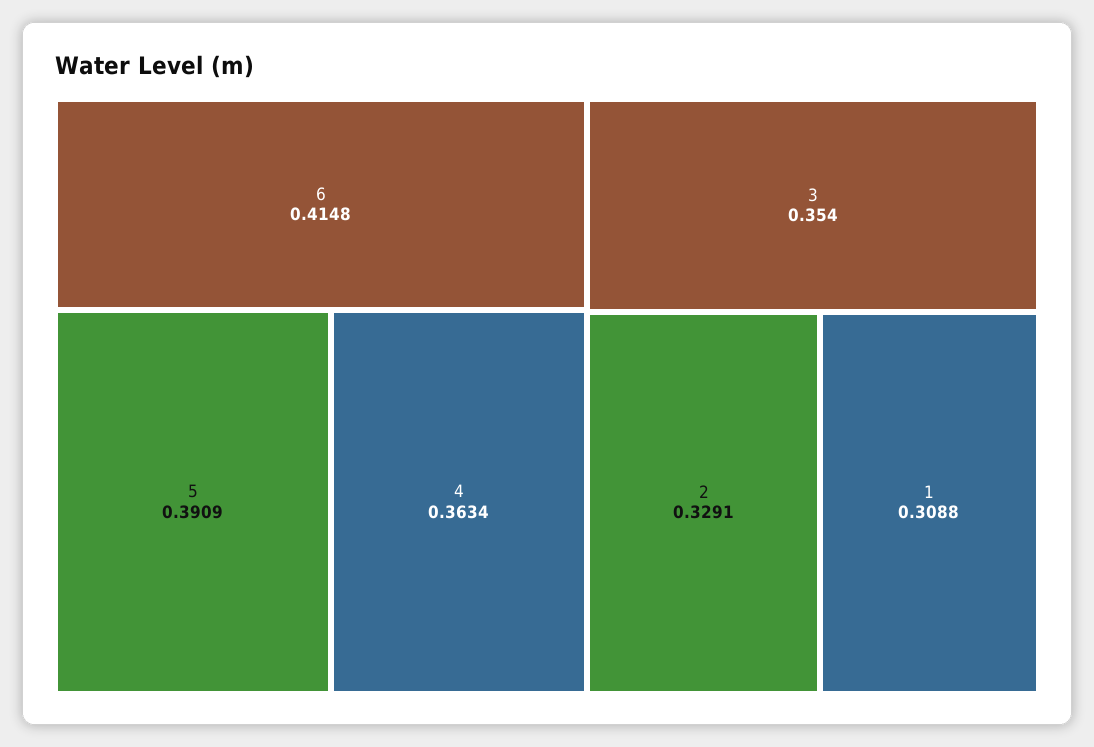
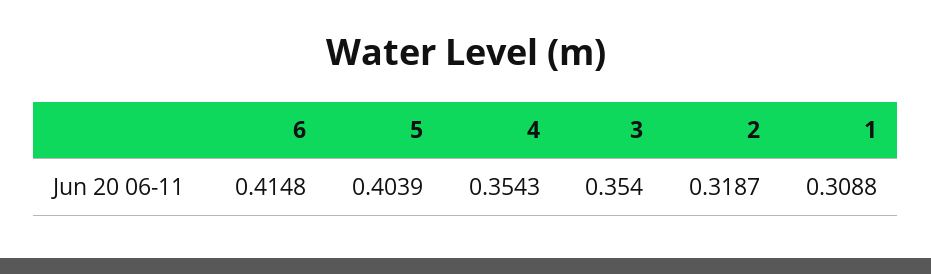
5: 0.3909 -> 0.4039
4: 0.3634 -> 0.3543
2: 0.3291 -> 0.3187

